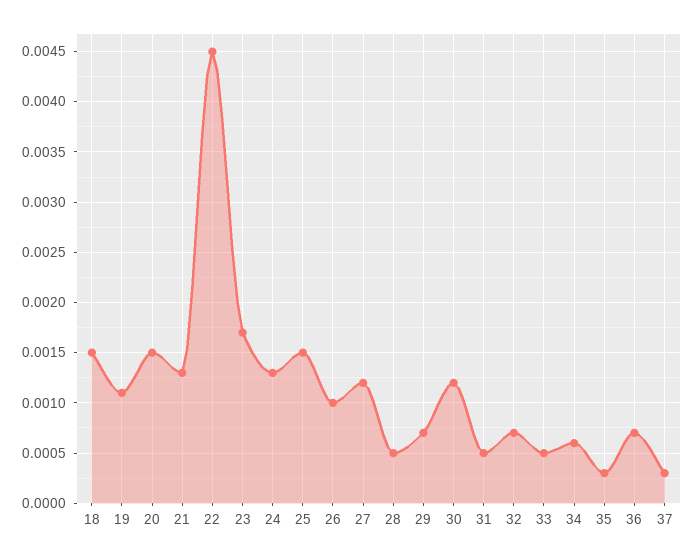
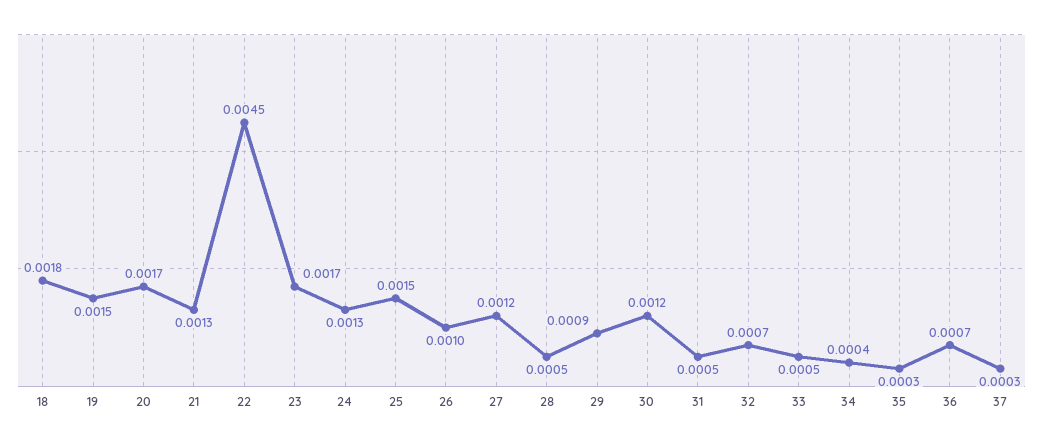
18: 0.0015 -> 0.0018
19: 0.0011 -> 0.0015
20: 0.0015 -> 0.0017
29: 0.0007 -> 0.0009
34: 0.0006 -> 0.0004

